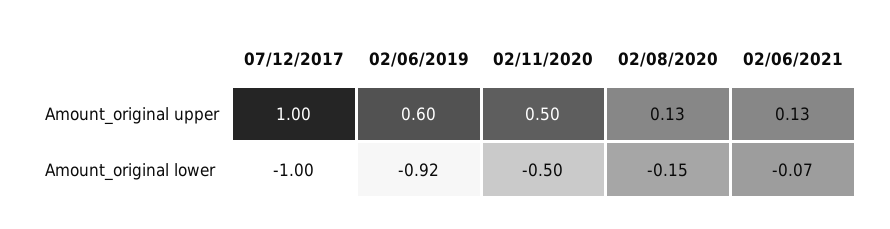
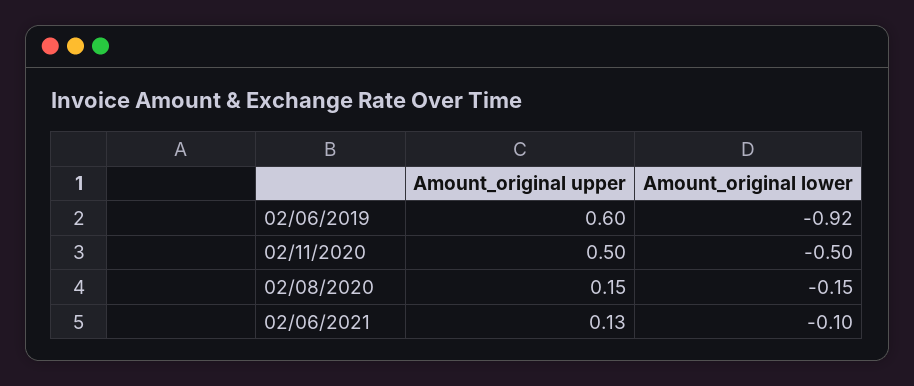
07/12/2017, Amount_original upper: 1 -> none
02/08/2020, Amount_original upper: 0.13 -> 0.15
07/12/2017, Amount_original lower: -1 -> none
02/06/2021, Amount_original lower: -0.07 -> -0.1

